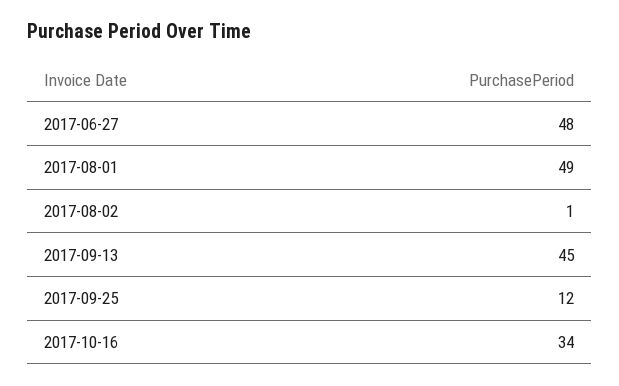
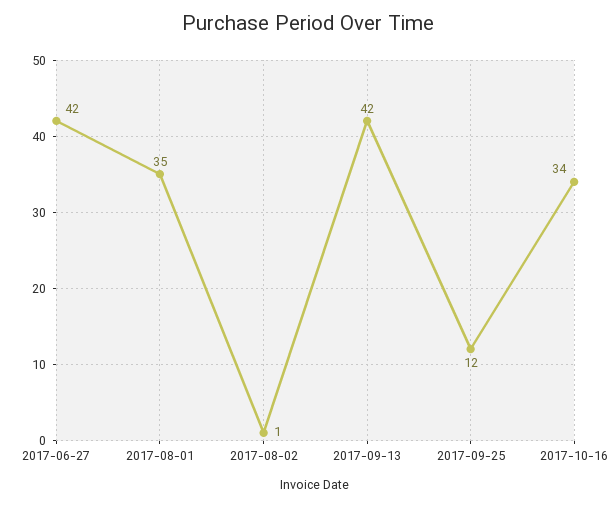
2017-06-27: 48 -> 42
2017-08-01: 49 -> 35
2017-09-13: 45 -> 42

